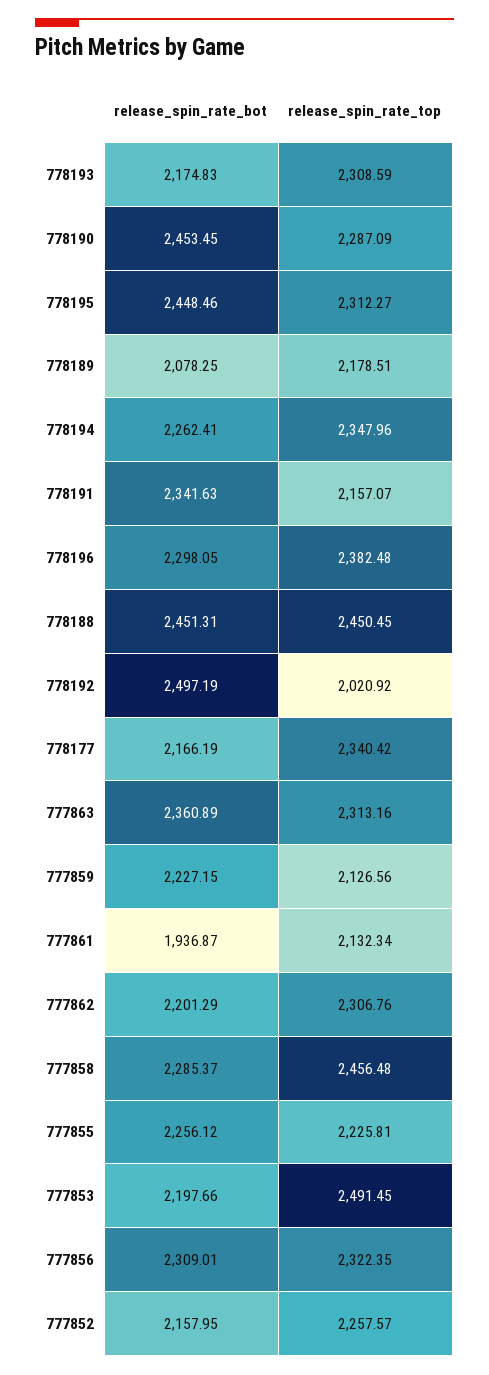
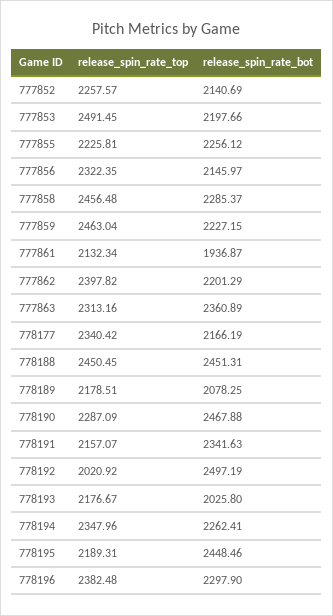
release_spin_rate_bot, 778193: 2174.83 -> 2025.8
release_spin_rate_top, 778193: 2308.59 -> 2176.67
release_spin_rate_bot, 778190: 2453.45 -> 2467.88
release_spin_rate_top, 778195: 2312.27 -> 2189.31
release_spin_rate_bot, 778196: 2298.05 -> 2297.9
release_spin_rate_top, 777859: 2126.56 -> 2463.04
release_spin_rate_top, 777862: 2306.76 -> 2397.82
release_spin_rate_bot, 777856: 2309.01 -> 2145.97
release_spin_rate_bot, 777852: 2157.95 -> 2140.69

